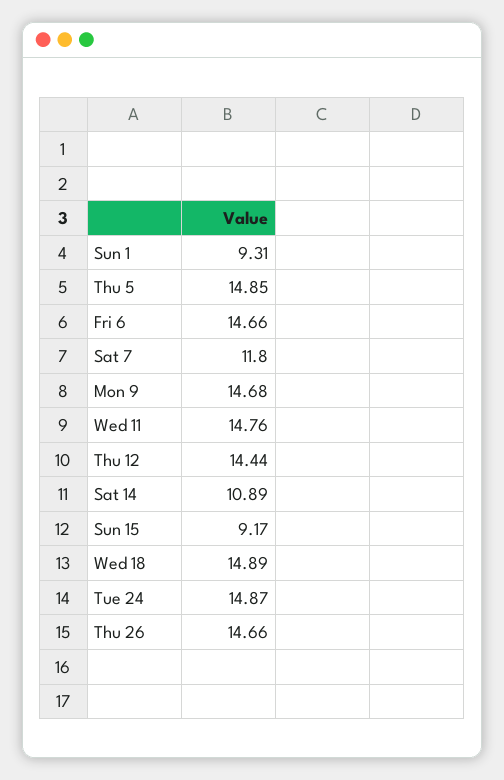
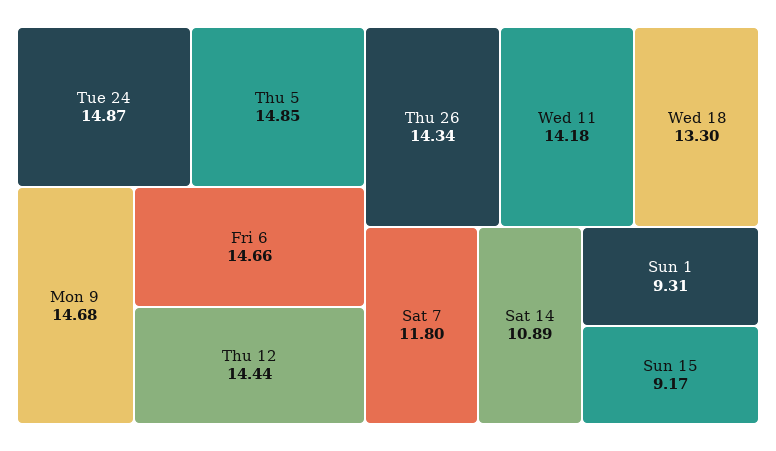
Wed 11: 14.76 -> 14.18
Wed 18: 14.89 -> 13.3
Thu 26: 14.66 -> 14.34

